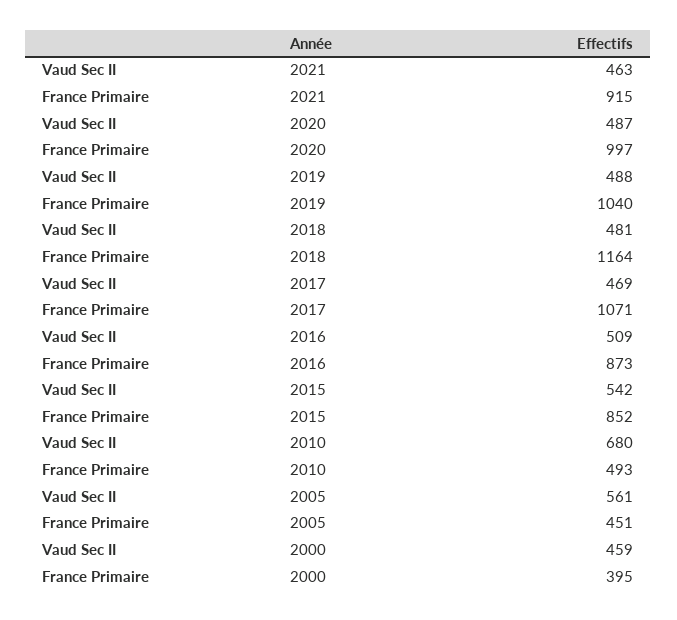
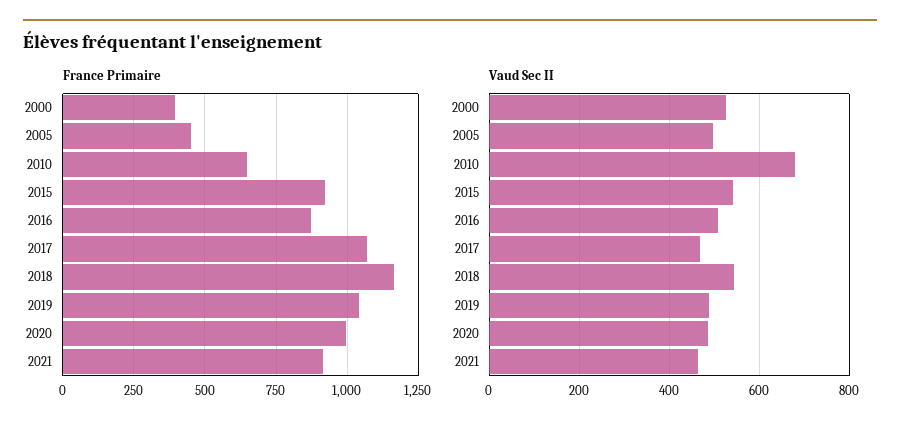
Vaud Sec II, 2018: 481 -> 540
France Primaire, 2015: 852 -> 925
France Primaire, 2010: 493 -> 650
Vaud Sec II, 2005: 561 -> 500
Vaud Sec II, 2000: 459 -> 520

